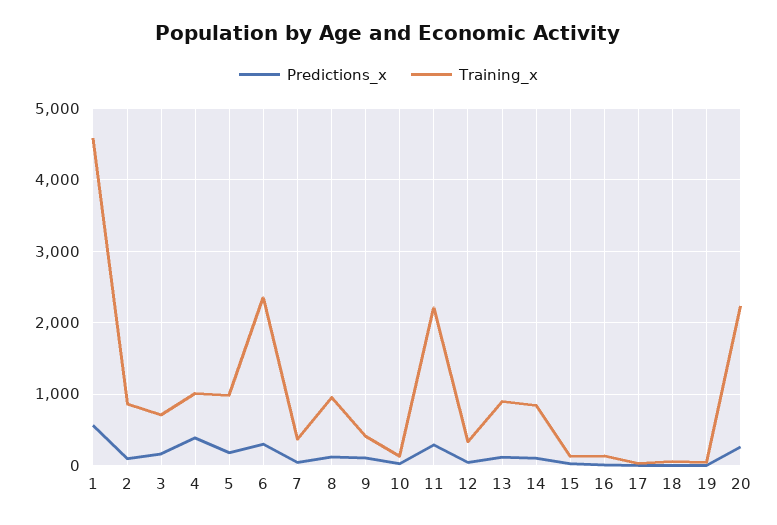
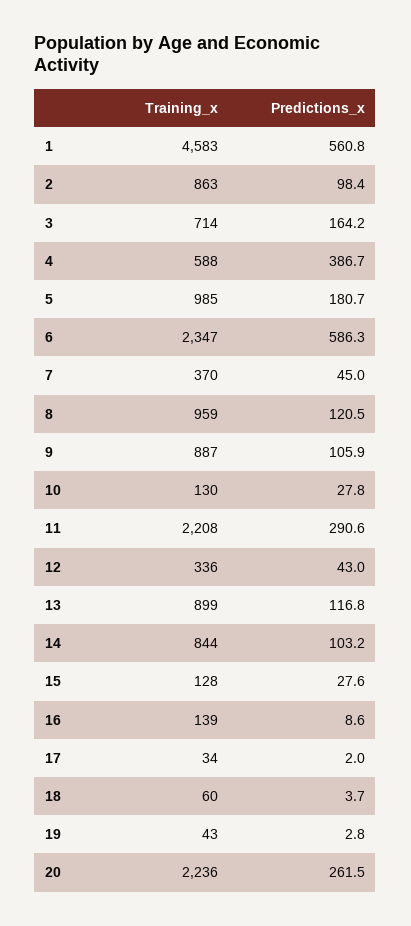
Training_x, 4: 1000 -> 588
Predictions_x, 6: 300 -> 586.3
Training_x, 9: 400 -> 887

